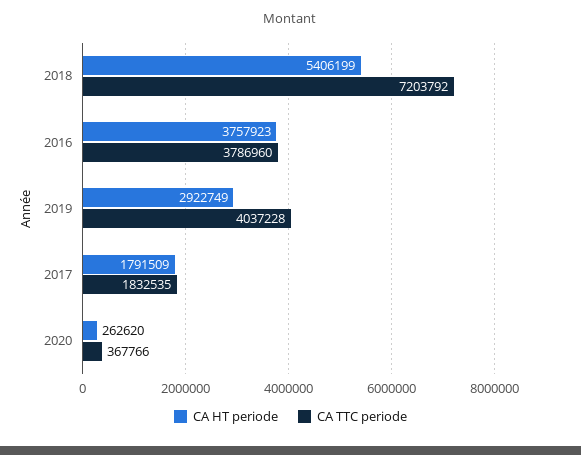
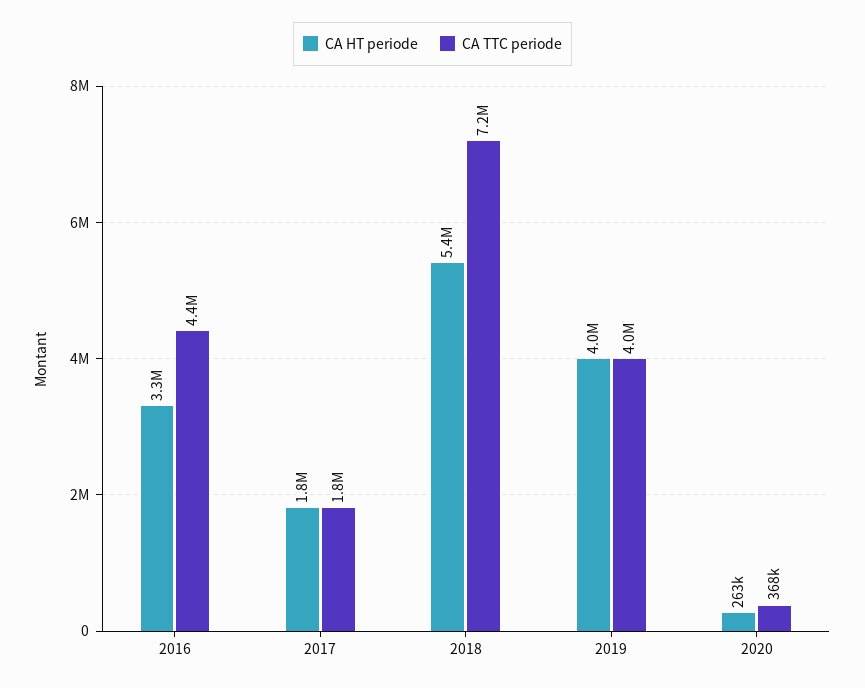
CA HT periode, 2016: 3757923 -> 3300000
CA TTC periode, 2016: 3786960 -> 4400000
CA HT periode, 2019: 2922749 -> 4000000

